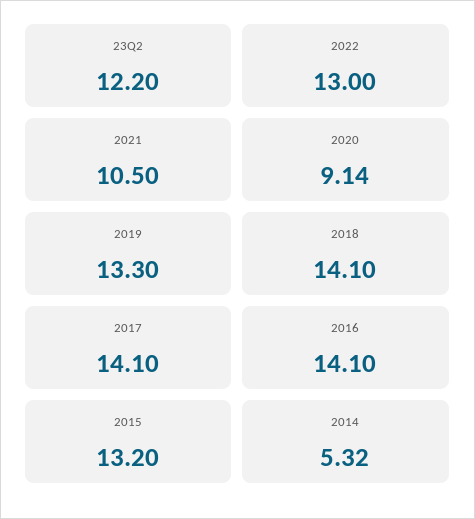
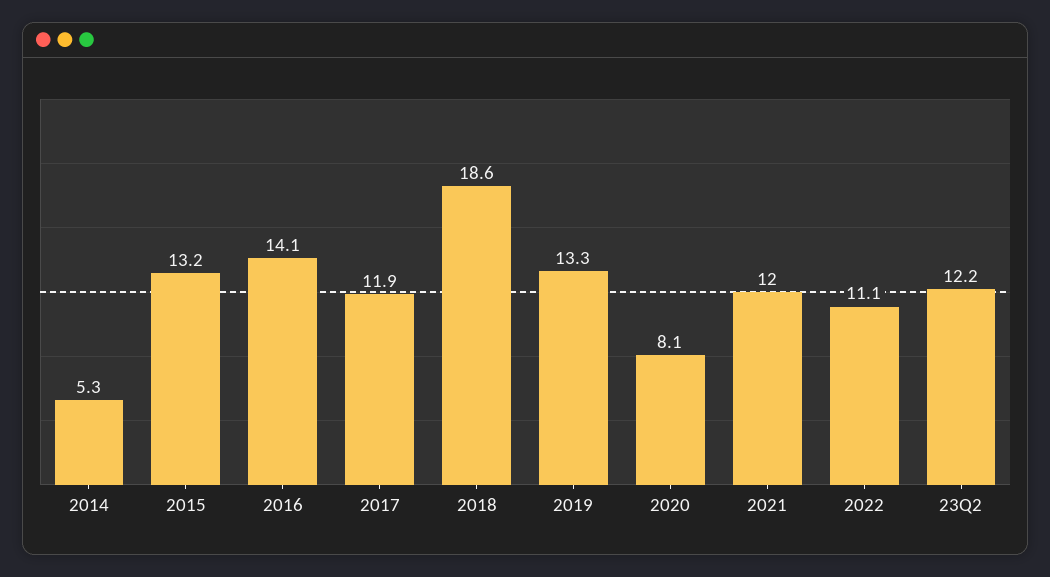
2022: 13 -> 11.1
2021: 10.5 -> 12
2020: 9.14 -> 8.1
2018: 14.1 -> 18.6
2017: 14.1 -> 11.9

